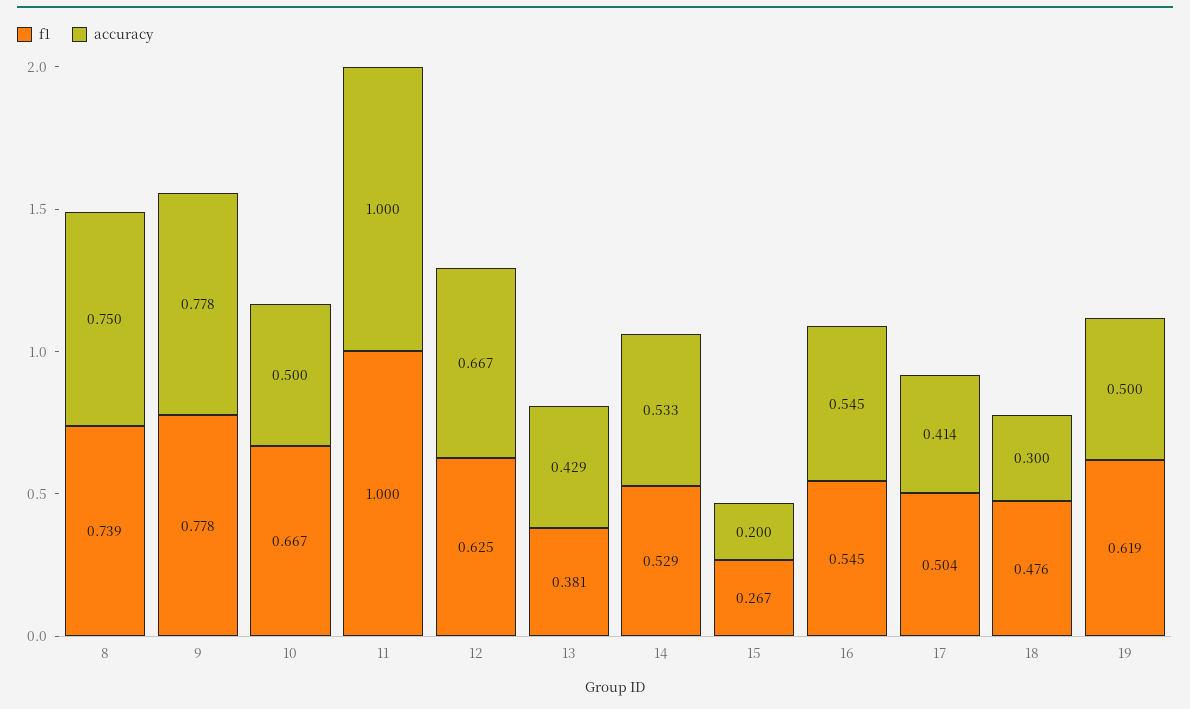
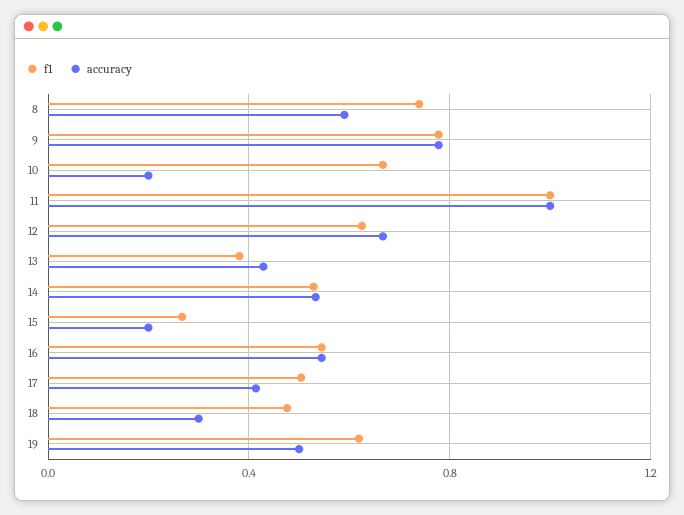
accuracy, 8: 0.75 -> 0.6
accuracy, 10: 0.5 -> 0.2

